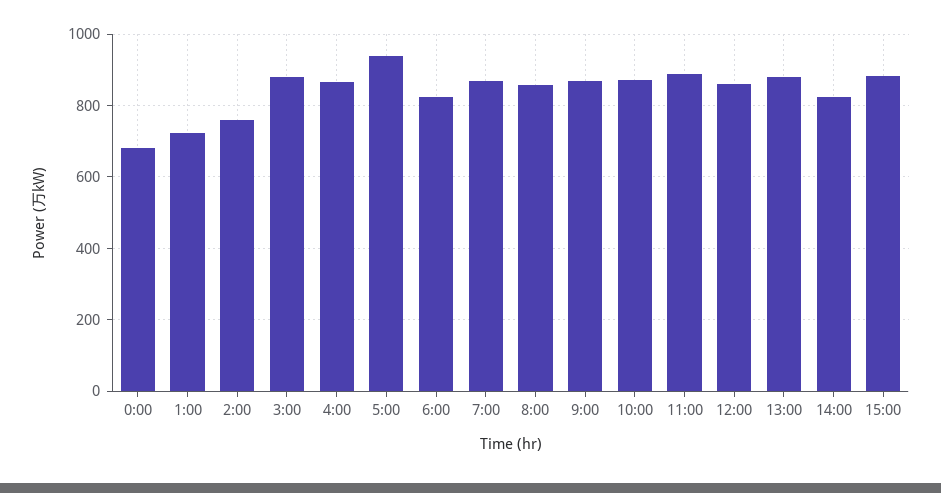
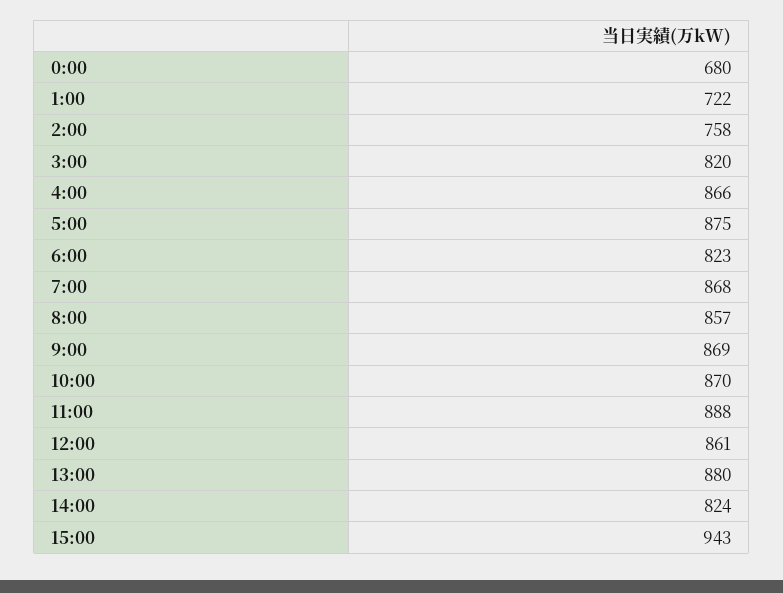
3:00: 880 -> 820
5:00: 940 -> 875
15:00: 880 -> 943

